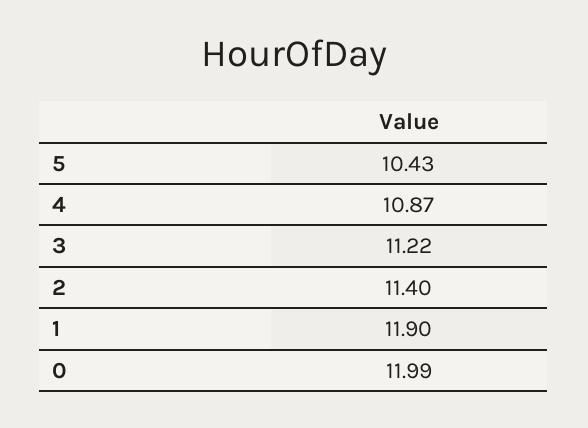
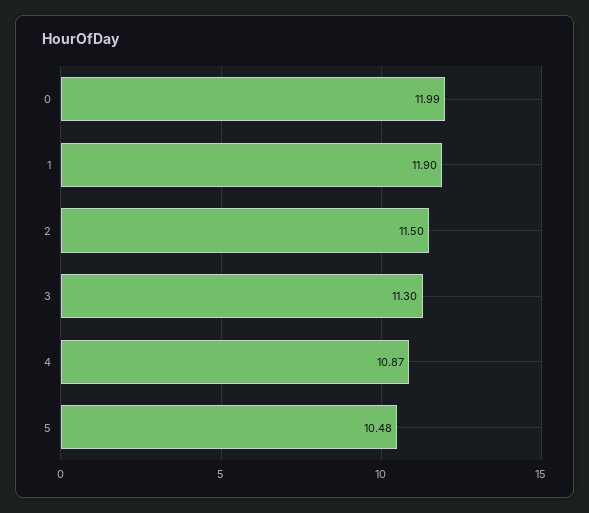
5: 10.43 -> 10.48
3: 11.22 -> 11.3
2: 11.4 -> 11.5

